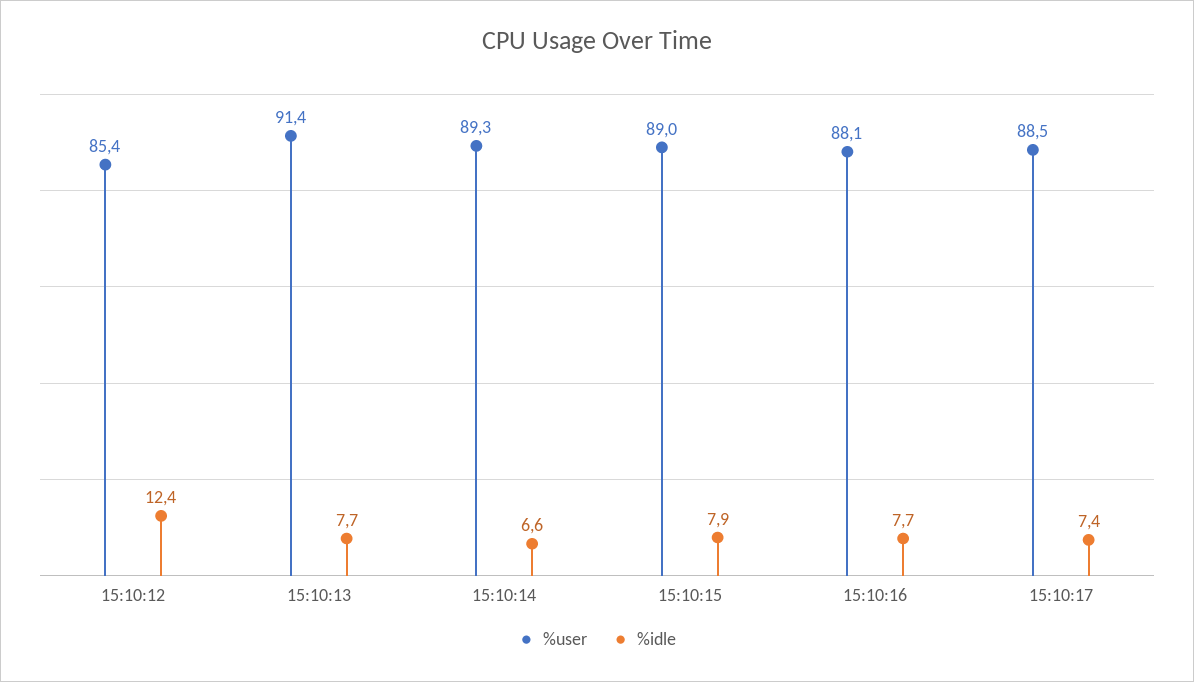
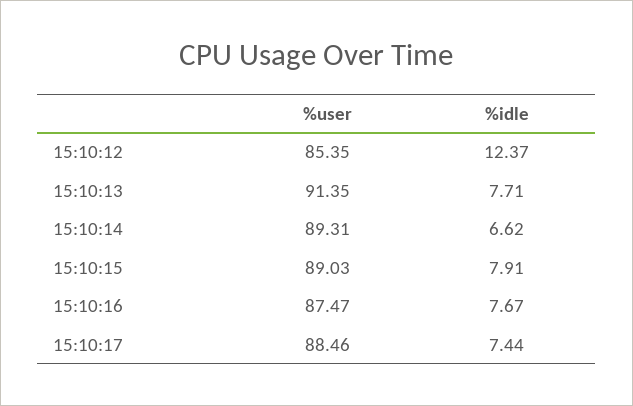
%user, 15:10:16: 88.1 -> 87.47

